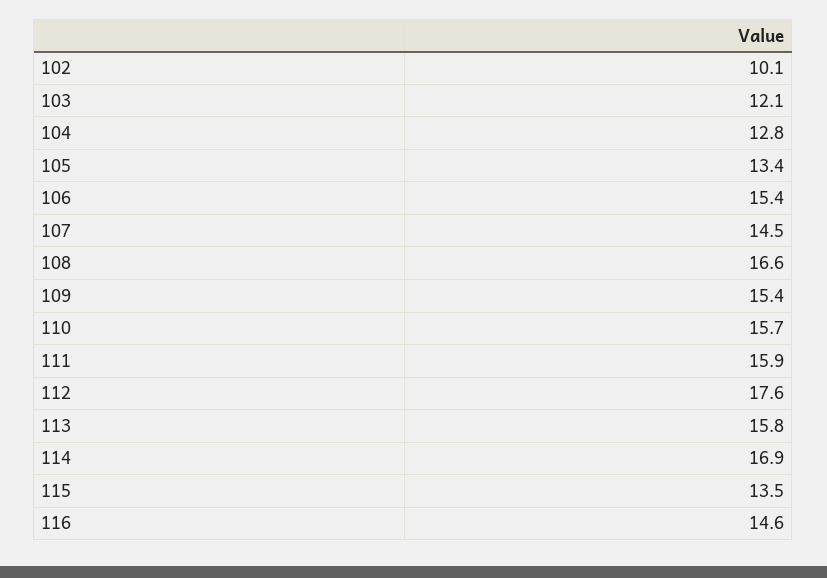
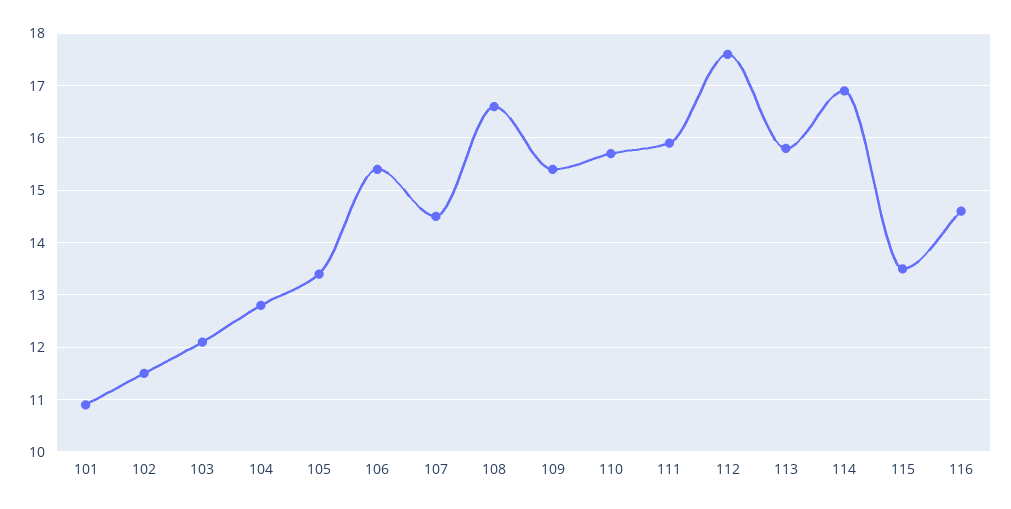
102: 10.1 -> 11.5
101: none -> 11

